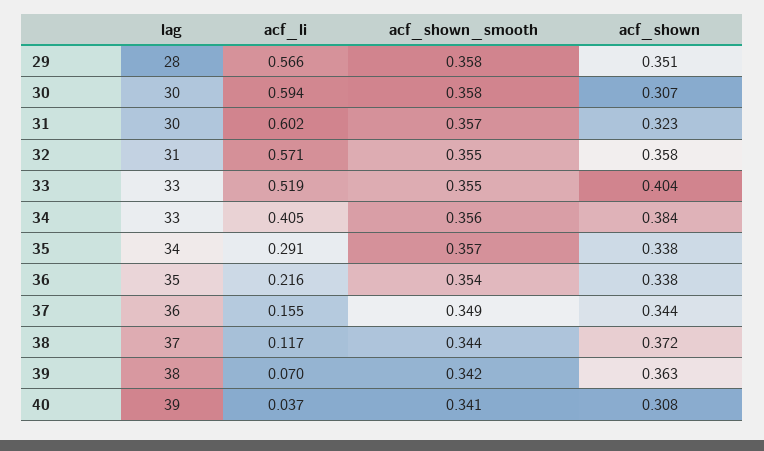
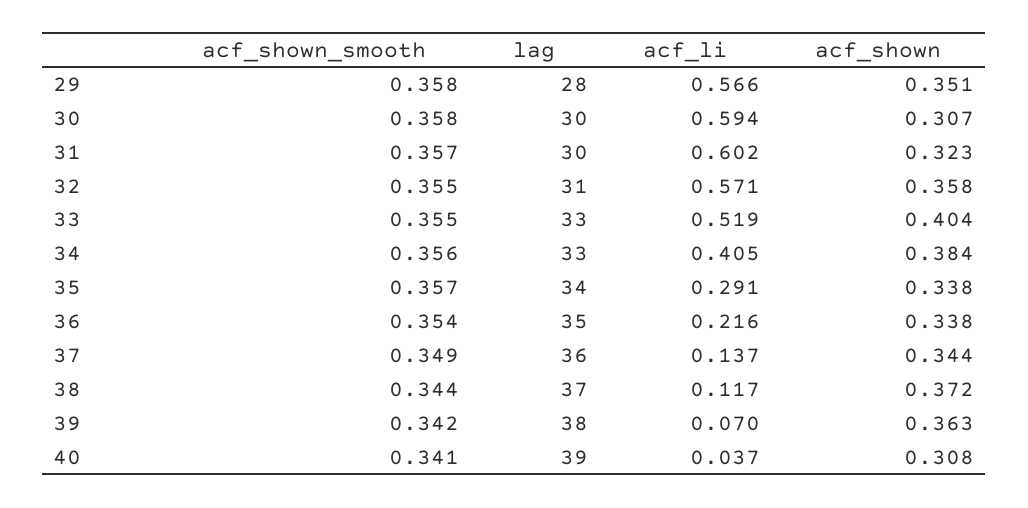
acf_li, 37: 0.155 -> 0.137

